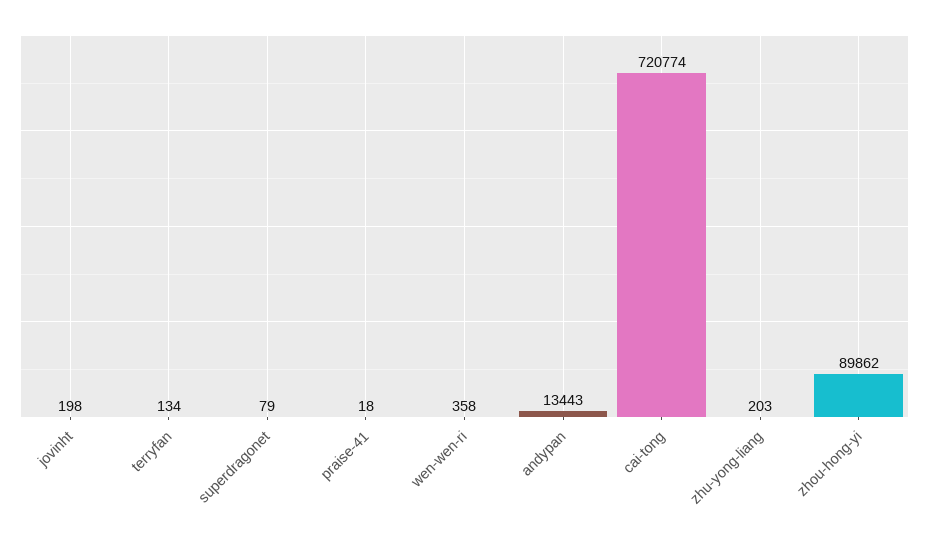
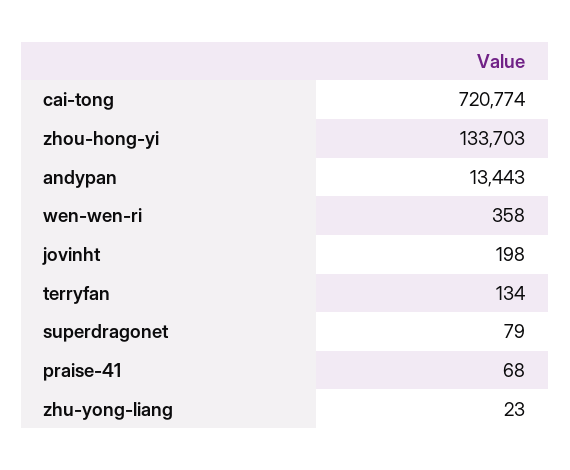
praise-41: 18 -> 68
zhu-yong-liang: 203 -> 23
zhou-hong-yi: 89862 -> 133703

